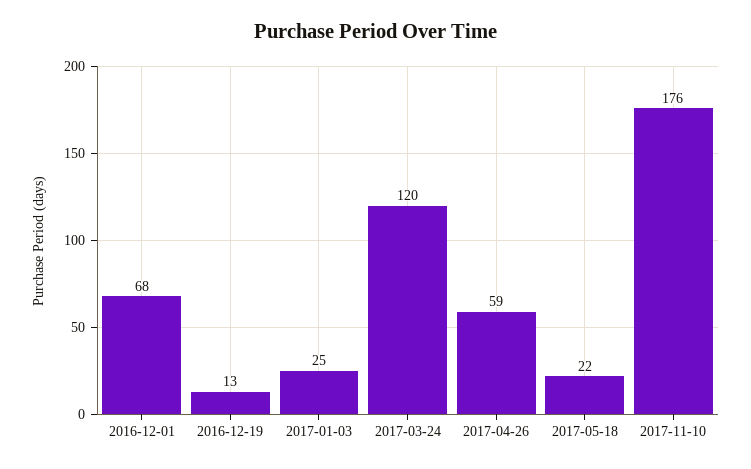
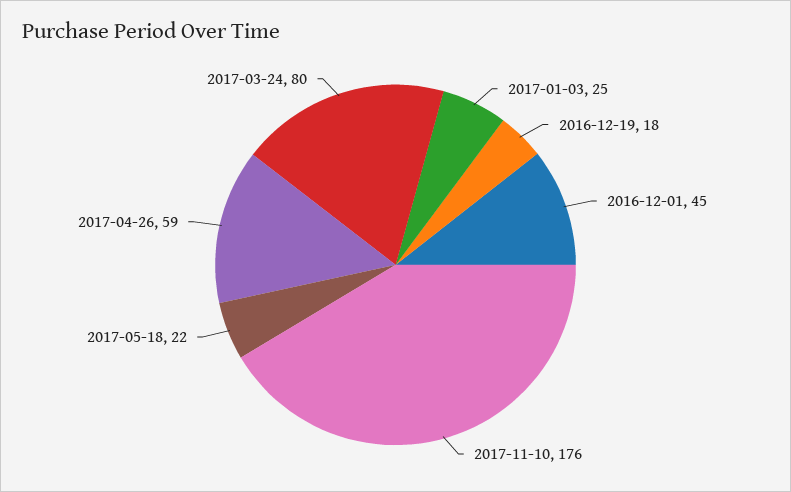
2016-12-01: 68 -> 45
2016-12-19: 13 -> 18
2017-03-24: 120 -> 80

